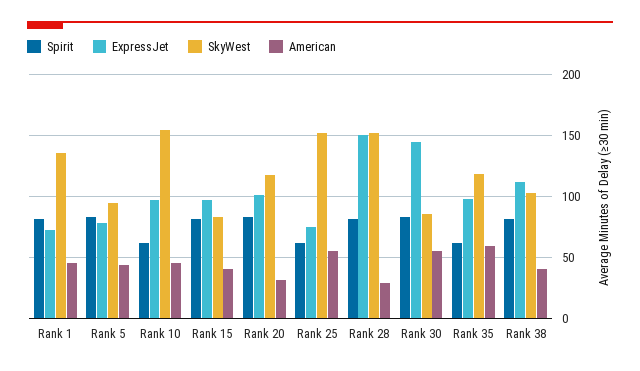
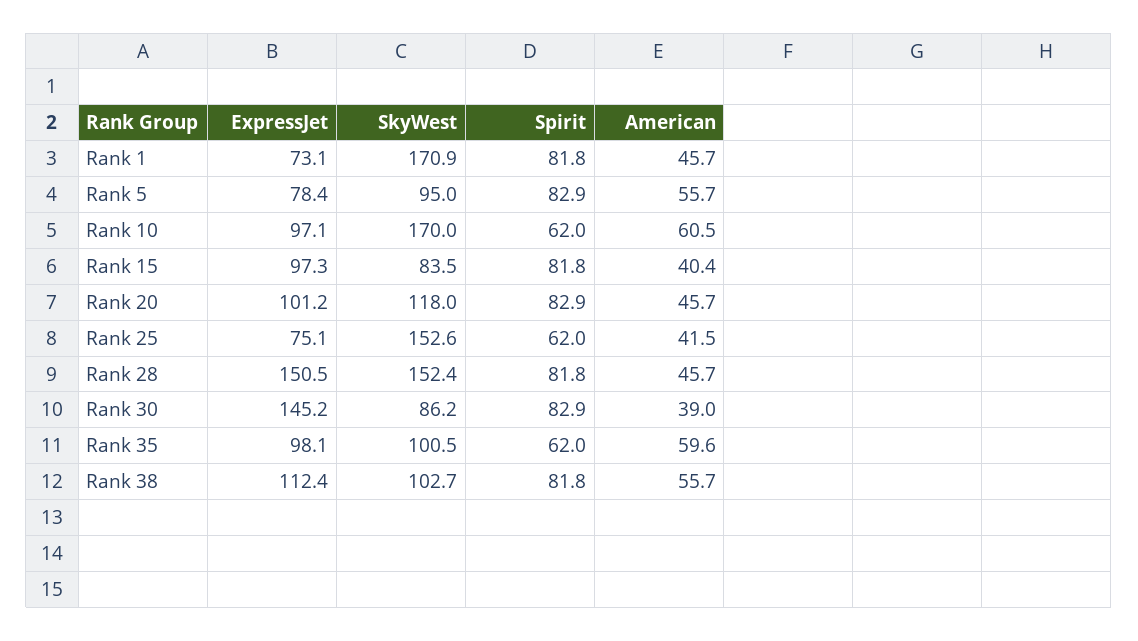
SkyWest, Rank 1: 135 -> 170.9
American, Rank 5: 45 -> 55.7
SkyWest, Rank 10: 155 -> 170
American, Rank 10: 45 -> 60.5
American, Rank 20: 30 -> 45.7
American, Rank 25: 55 -> 41.5
American, Rank 28: 30 -> 45.7
American, Rank 30: 55 -> 39
SkyWest, Rank 35: 120 -> 100.5
American, Rank 38: 40 -> 55.7

